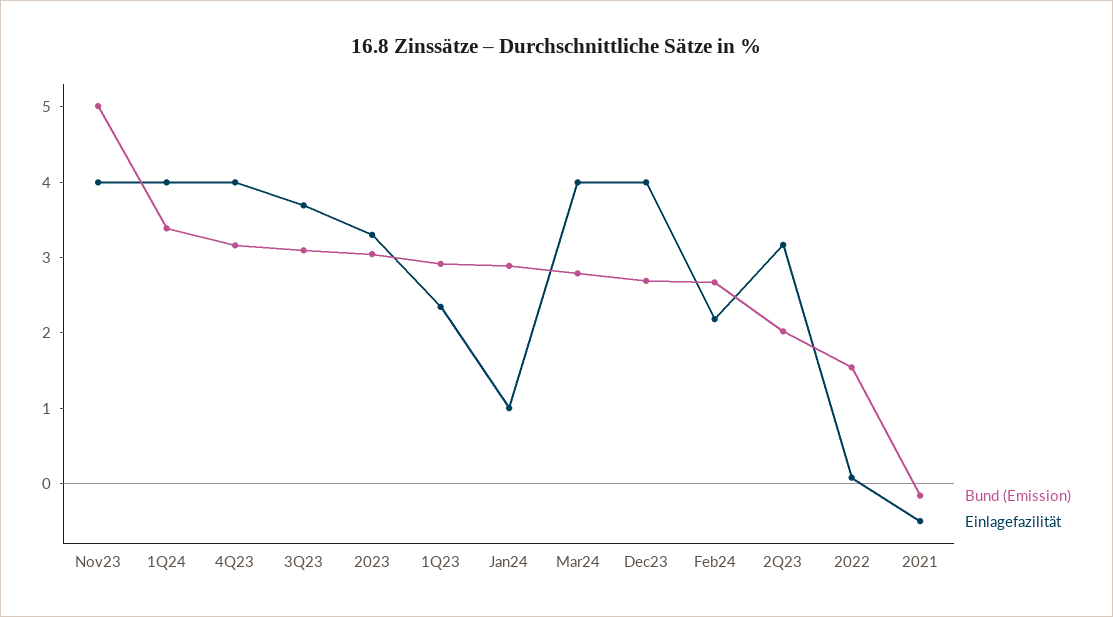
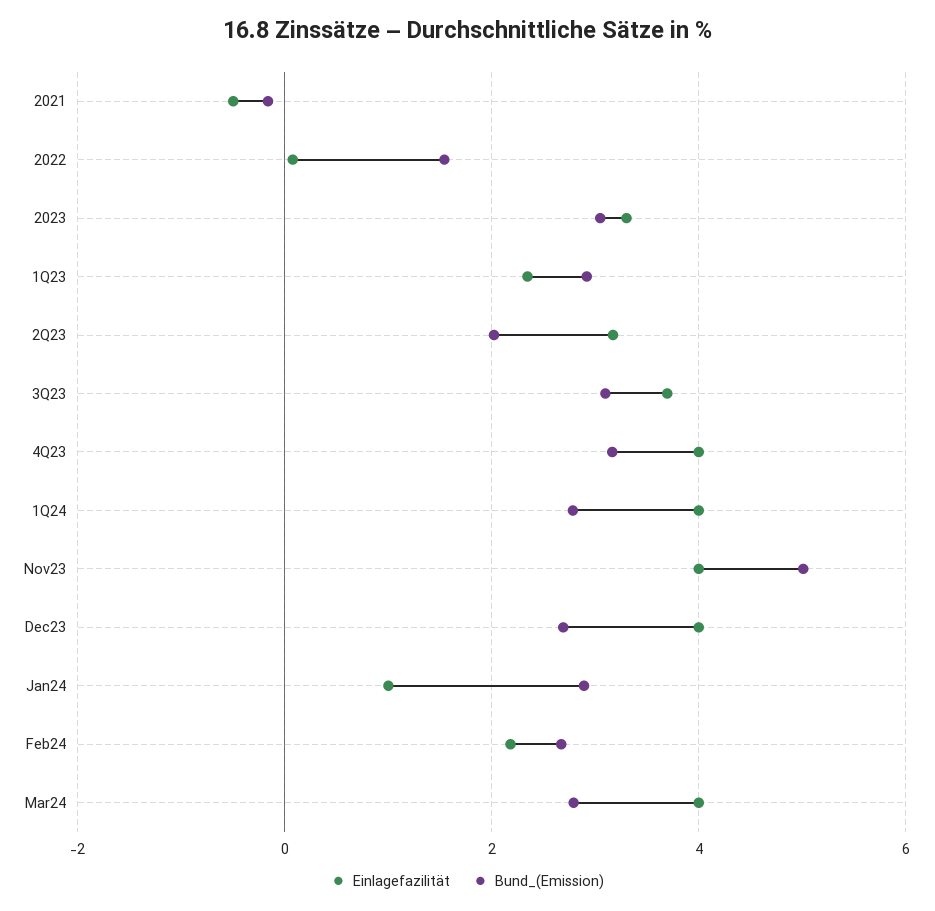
Bund (Emission), 1Q24: 3.4 -> 2.8

